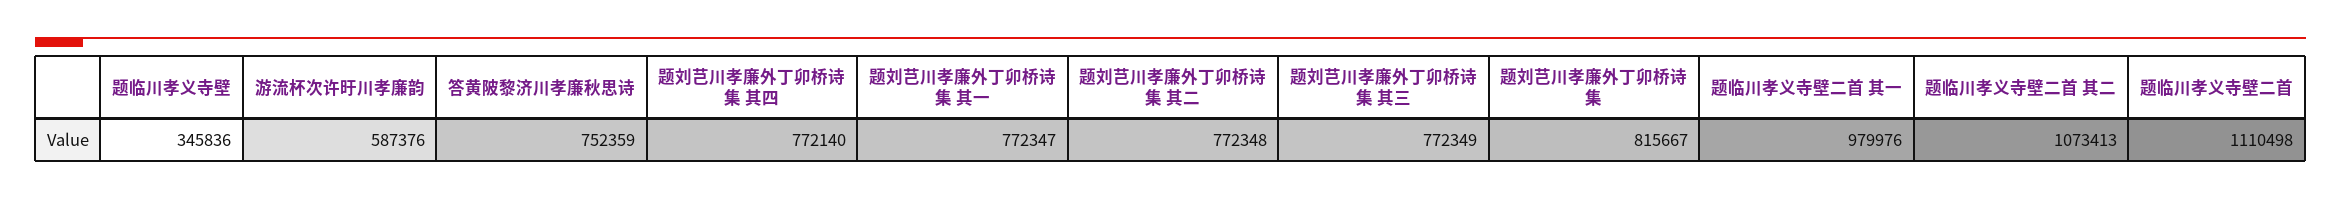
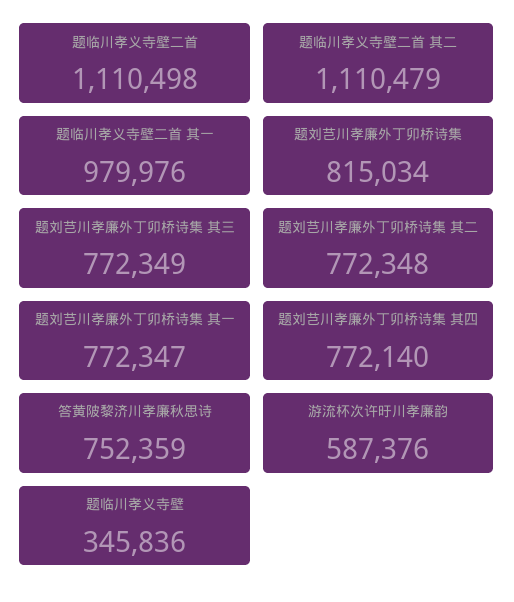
题刘芑川孝廉外丁卯桥诗集: 815667 -> 815034
题临川孝义寺壁二首 其二: 1073413 -> 1110479

